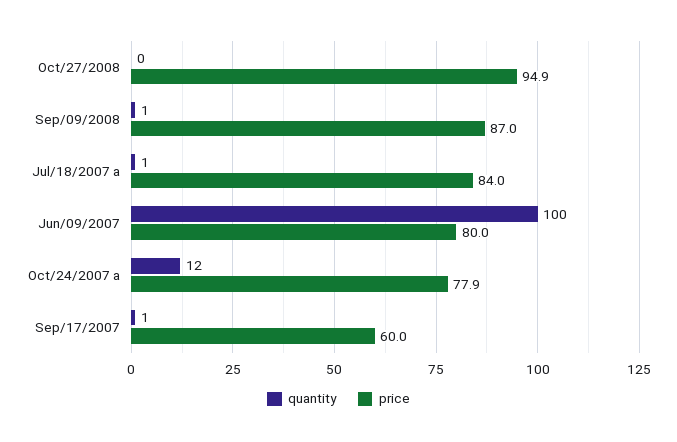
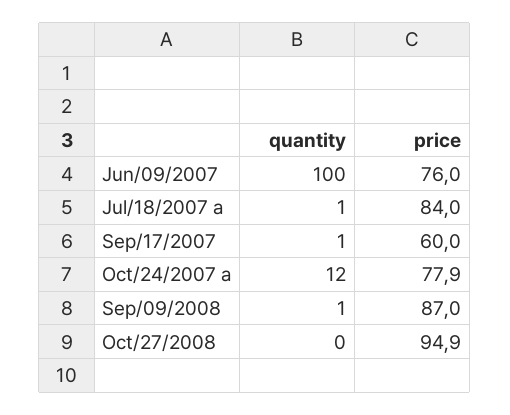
price, Jun/09/2007: 80 -> 76

